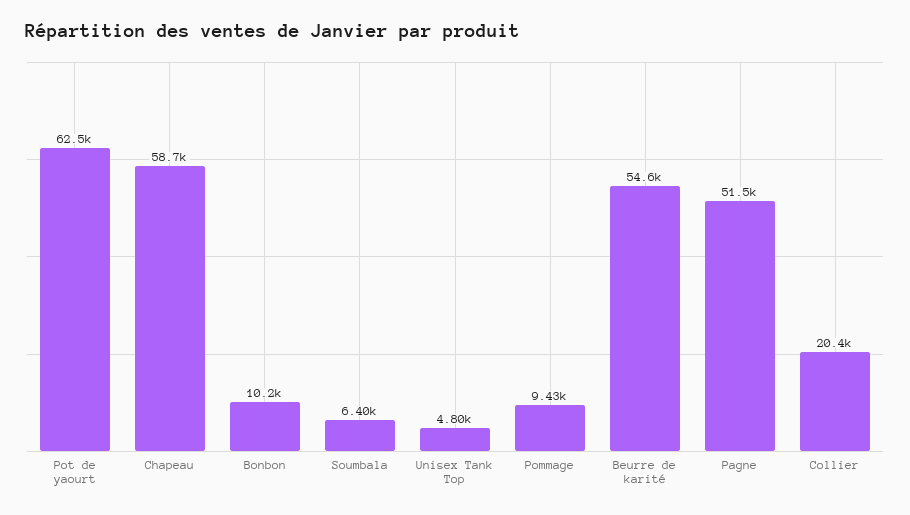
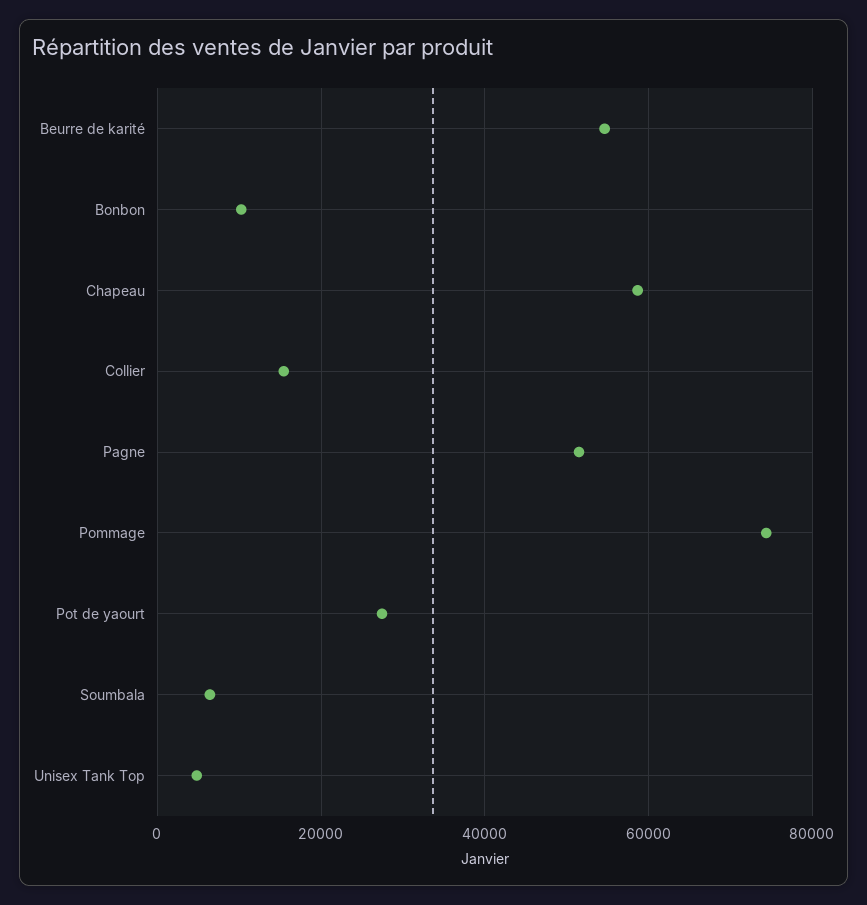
Pot de yaourt: 62500 -> 28000
Pommage: 9430 -> 74000
Collier: 20400 -> 16000

